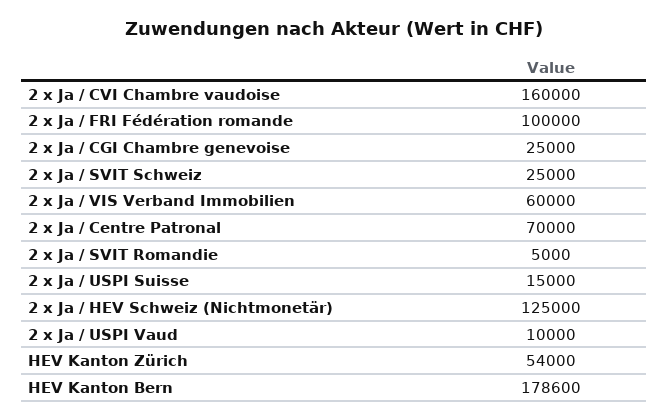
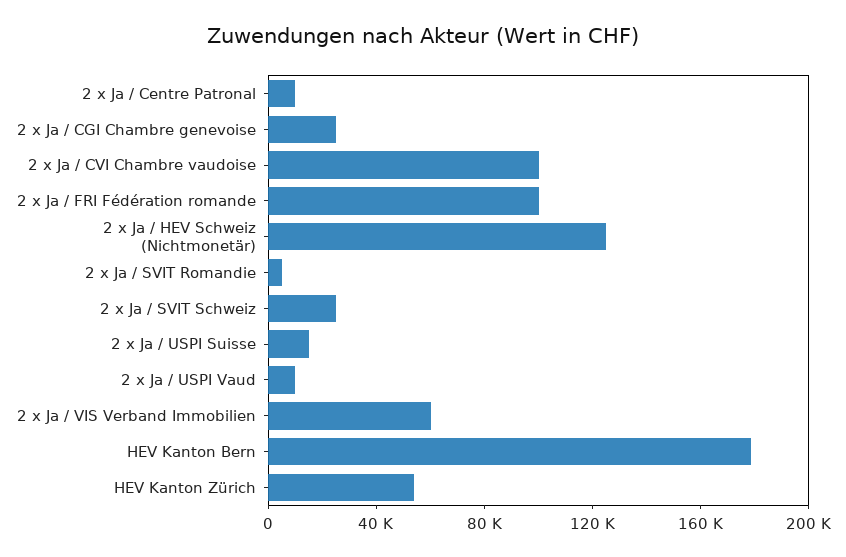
2 x Ja / CVI Chambre vaudoise: 160000 -> 100000
2 x Ja / Centre Patronal: 70000 -> 10000

